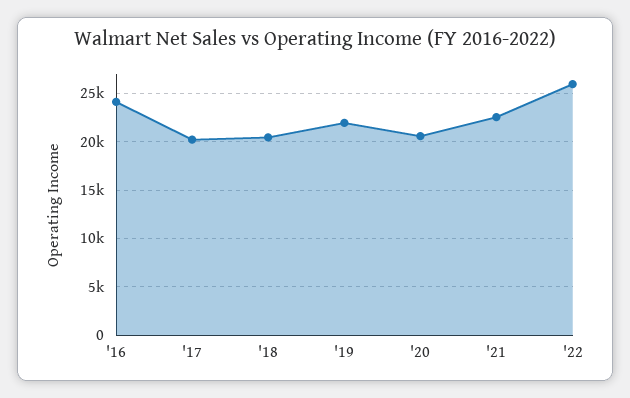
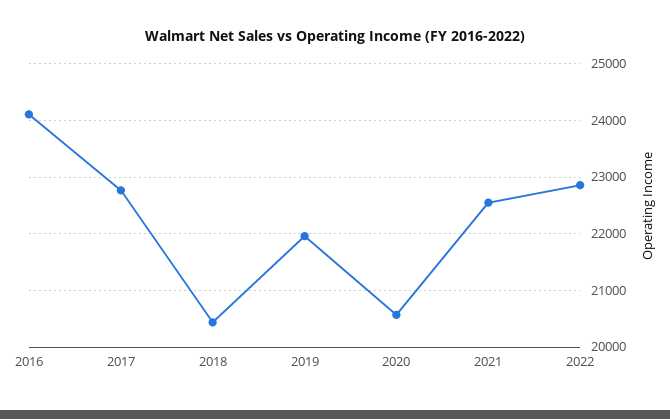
'17: 20000 -> 22800
'22: 26000 -> 22800

